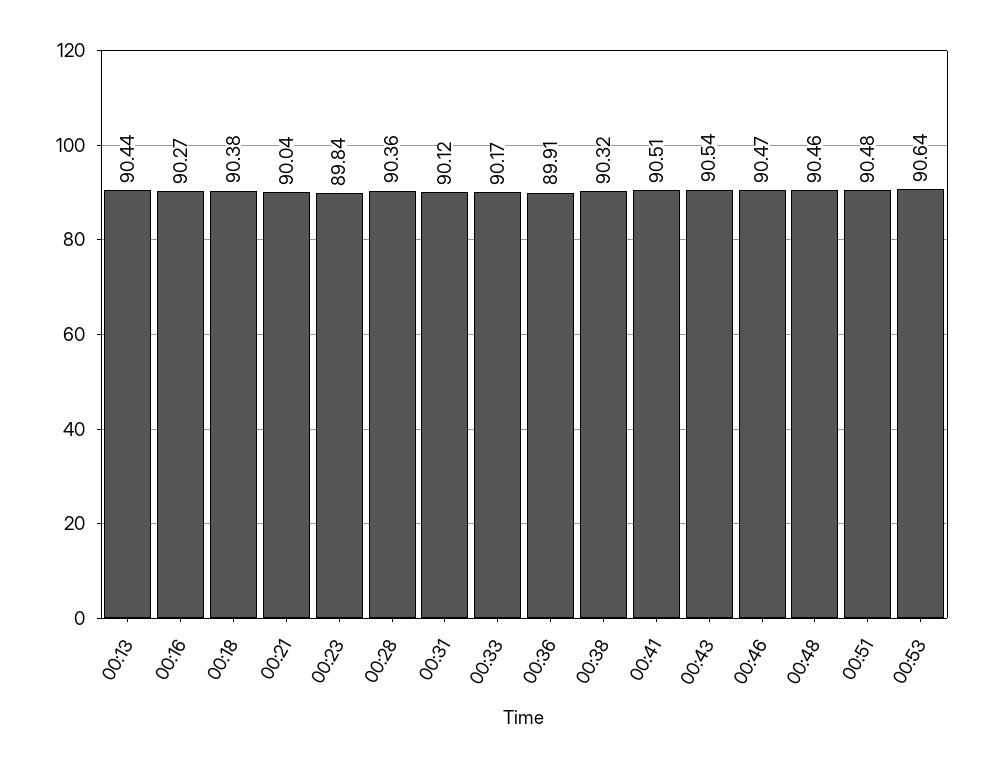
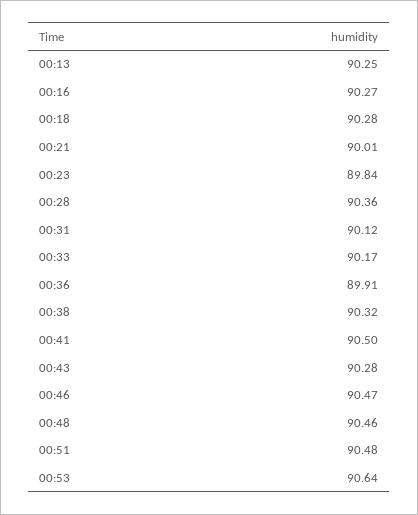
00:13: 90.44 -> 90.25
00:18: 90.38 -> 90.28
00:21: 90.04 -> 90.01
00:41: 90.51 -> 90.5
00:43: 90.54 -> 90.28

